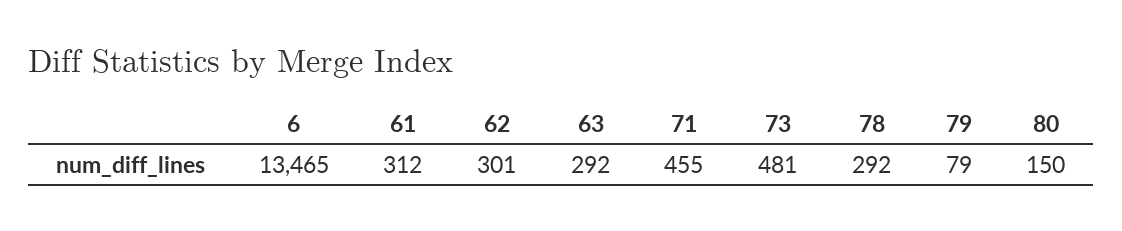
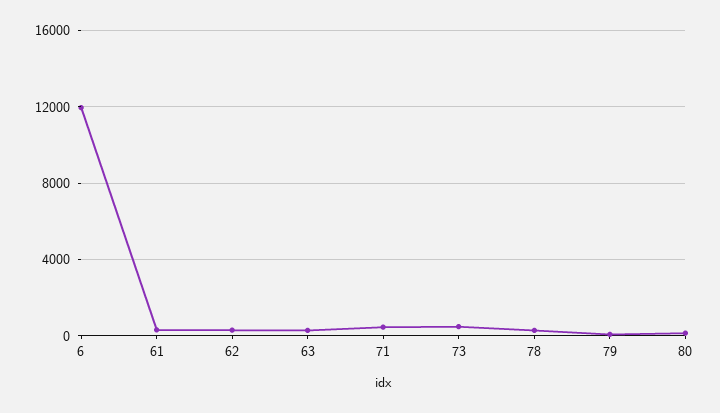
6: 13465 -> 12000

